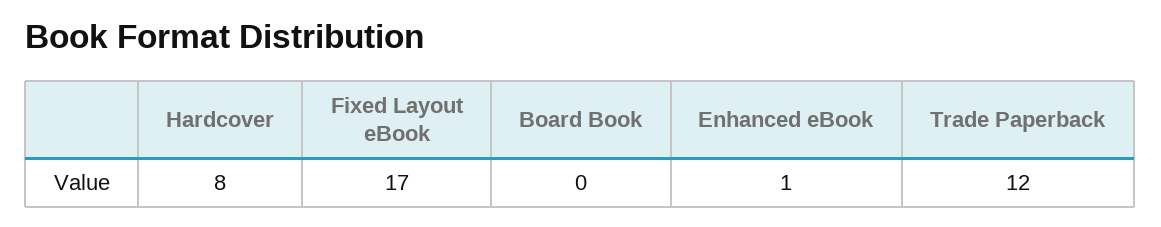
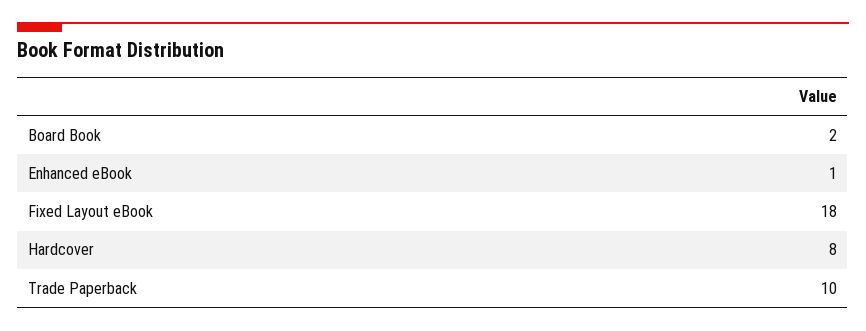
Fixed Layout eBook: 17 -> 18
Board Book: 0 -> 2
Trade Paperback: 12 -> 10

